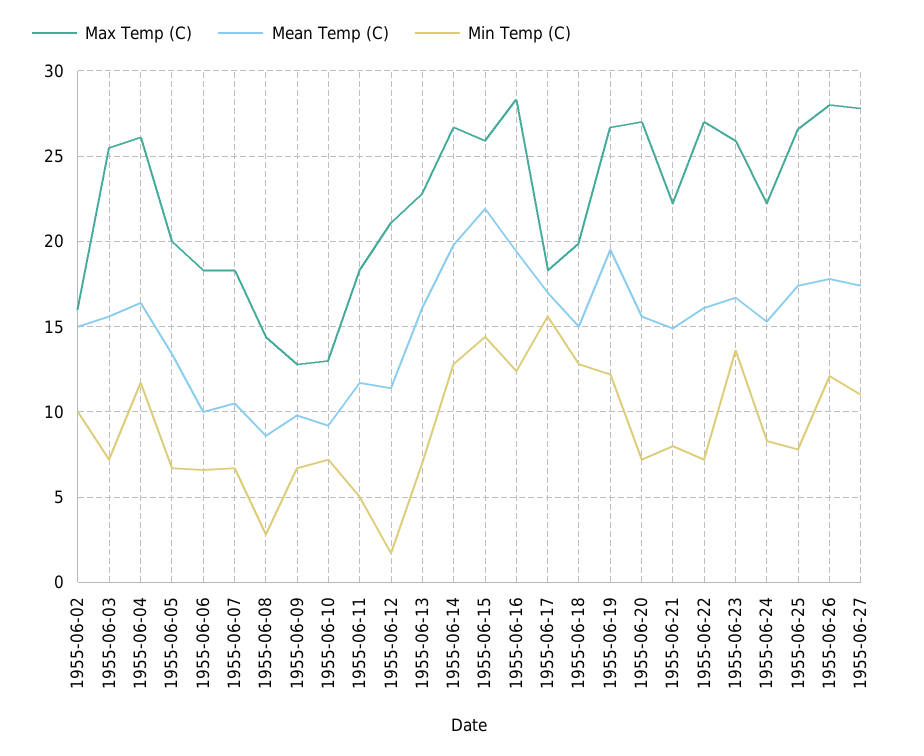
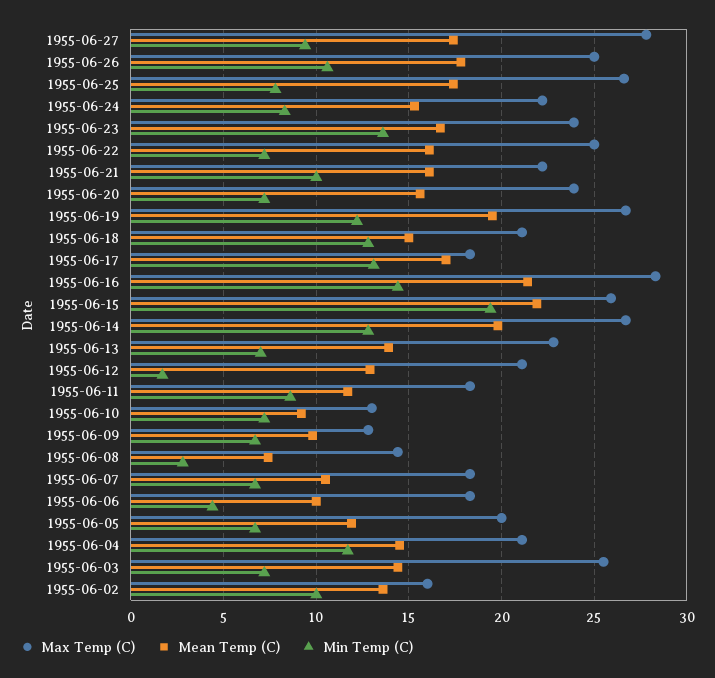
Mean Temp (C), 1955-06-02: 15 -> 13.5
Mean Temp (C), 1955-06-03: 15.5 -> 14.5
Max Temp (C), 1955-06-04: 26 -> 21
Mean Temp (C), 1955-06-04: 16.5 -> 14.5
Mean Temp (C), 1955-06-05: 13.5 -> 12
Min Temp (C), 1955-06-06: 6.5 -> 4.5
Mean Temp (C), 1955-06-08: 8.5 -> 7.5
Min Temp (C), 1955-06-11: 5 -> 8.5
Mean Temp (C), 1955-06-12: 11.5 -> 13
Mean Temp (C), 1955-06-13: 16 -> 14
Min Temp (C), 1955-06-15: 14.5 -> 19.5
Mean Temp (C), 1955-06-16: 19.5 -> 21.5
Min Temp (C), 1955-06-16: 12.5 -> 14.5
Min Temp (C), 1955-06-17: 15.5 -> 13
Max Temp (C), 1955-06-18: 20 -> 21
Max Temp (C), 1955-06-20: 27 -> 24
Mean Temp (C), 1955-06-21: 15 -> 16
Min Temp (C), 1955-06-21: 8 -> 10
Max Temp (C), 1955-06-22: 27 -> 25
Max Temp (C), 1955-06-23: 26 -> 24
Max Temp (C), 1955-06-26: 28 -> 25
Min Temp (C), 1955-06-26: 12 -> 10.5
Min Temp (C), 1955-06-27: 11 -> 9.5

